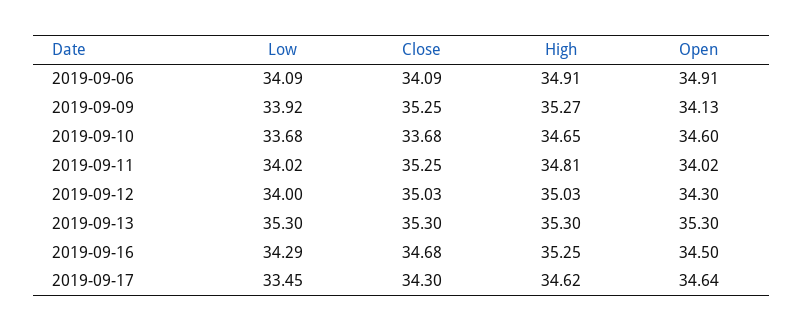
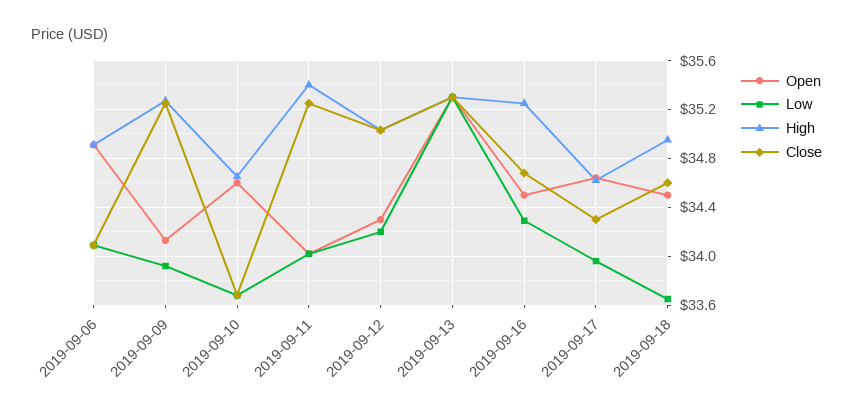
High, 2019-09-11: 34.81 -> 35.4
Low, 2019-09-12: 34 -> 34.2
Low, 2019-09-17: 33.45 -> 33.95
Open, 2019-09-18: none -> 34.5
Low, 2019-09-18: none -> 33.65
High, 2019-09-18: none -> 34.95
Close, 2019-09-18: none -> 34.6

